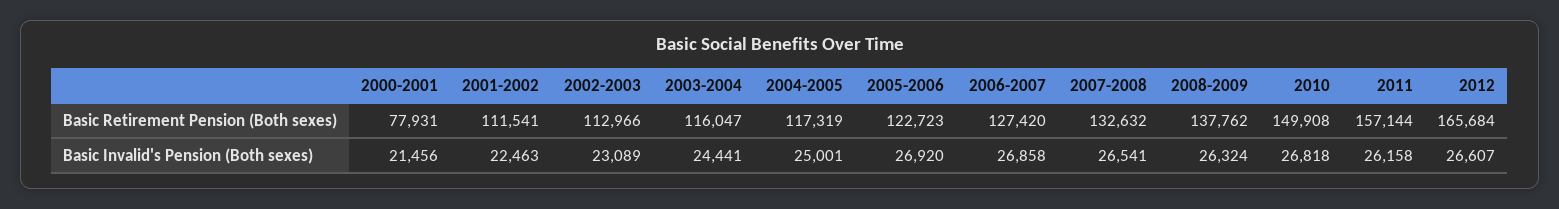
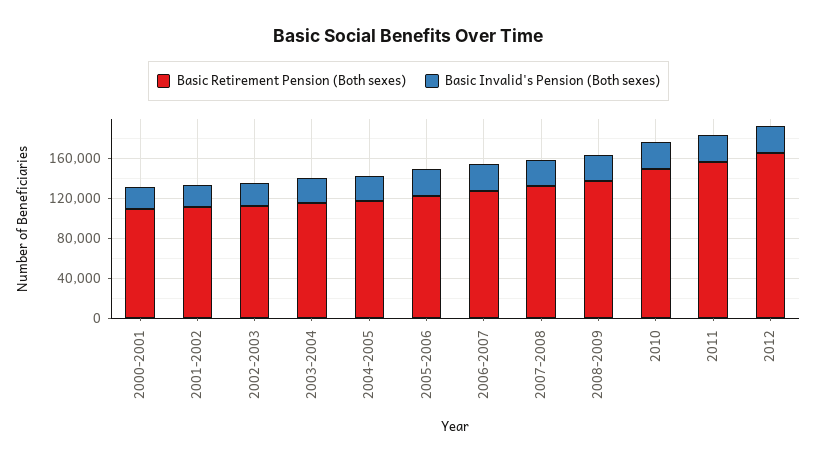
Basic Retirement Pension (Both sexes), 2000-2001: 77931 -> 110000

